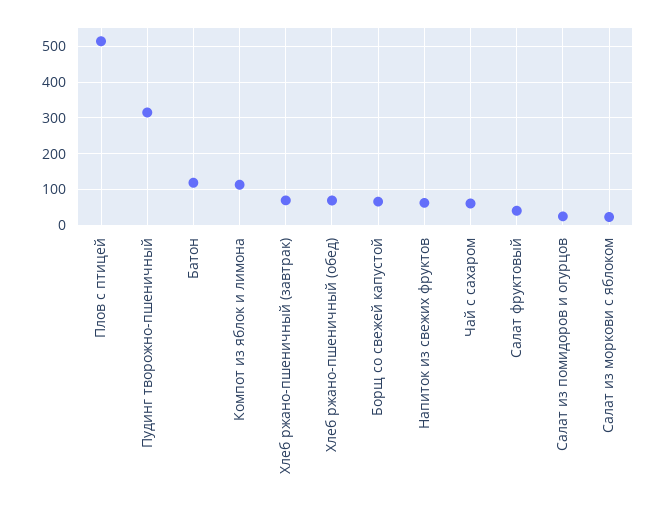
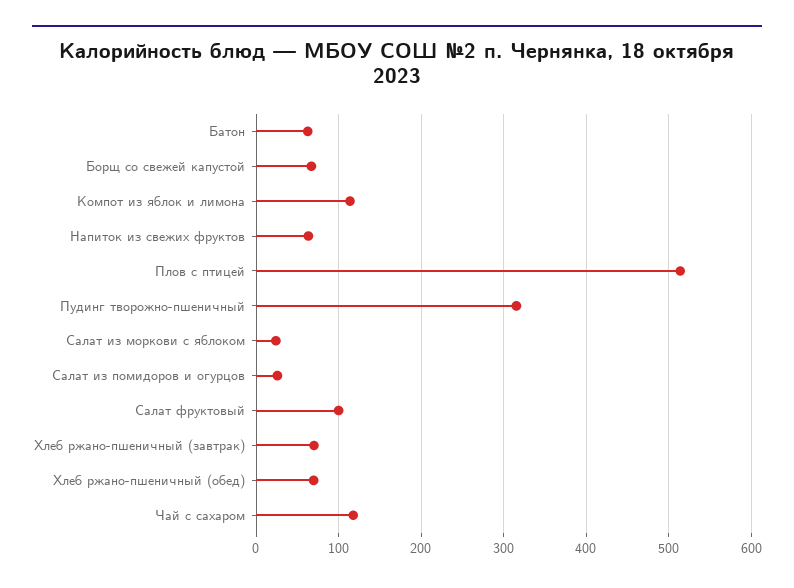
Батон: 120 -> 60
Чай с сахаром: 60 -> 120
Салат фруктовый: 40 -> 100

